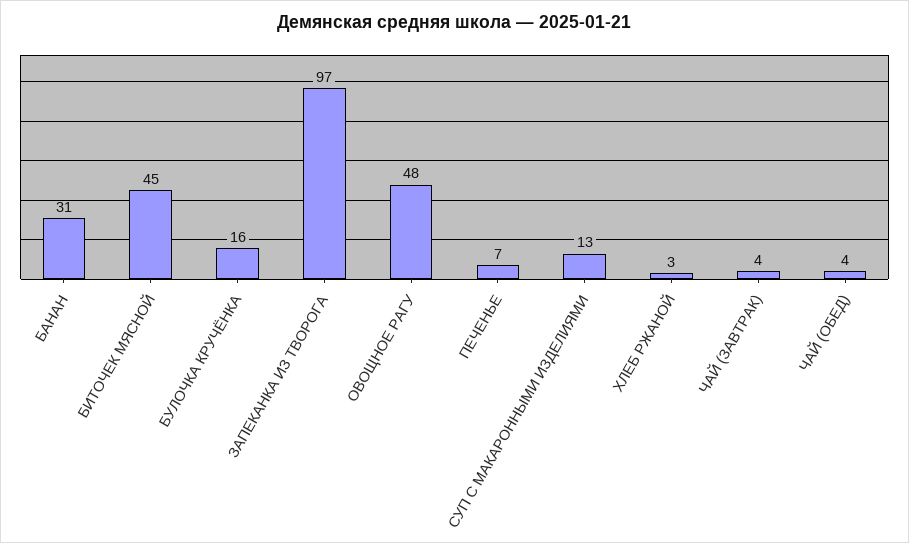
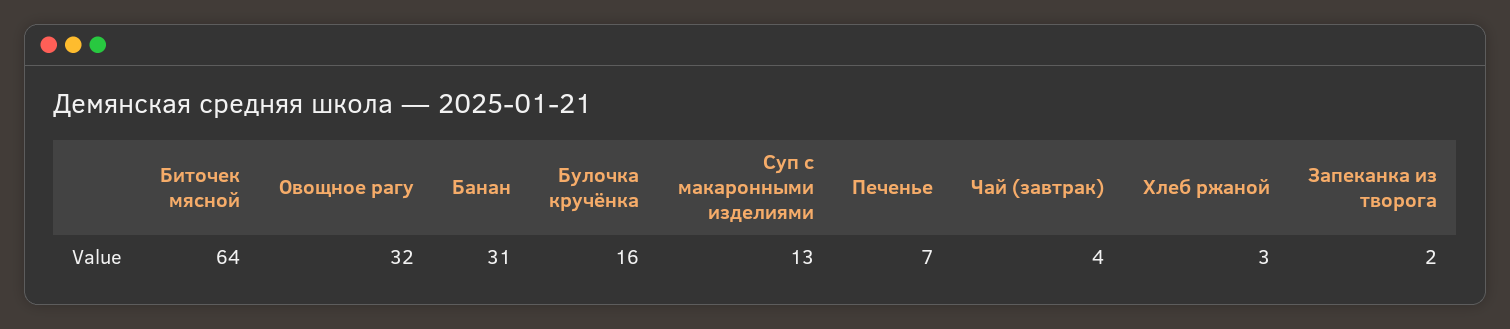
БИТОЧЕК МЯСНОЙ: 45 -> 64
ЗАПЕКАНКА ИЗ ТВОРОГА: 97 -> 2
ОВОЩНОЕ РАГУ: 48 -> 32
ЧАЙ (ОБЕД): 4 -> none

